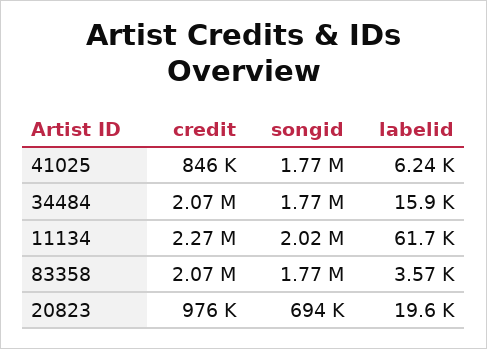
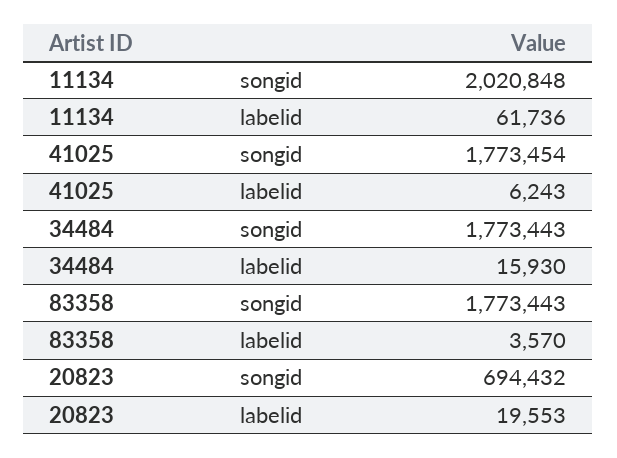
credit, 41025: 846000 -> none
credit, 34484: 2070000 -> none
credit, 11134: 2270000 -> none
credit, 83358: 2070000 -> none
credit, 20823: 976000 -> none

